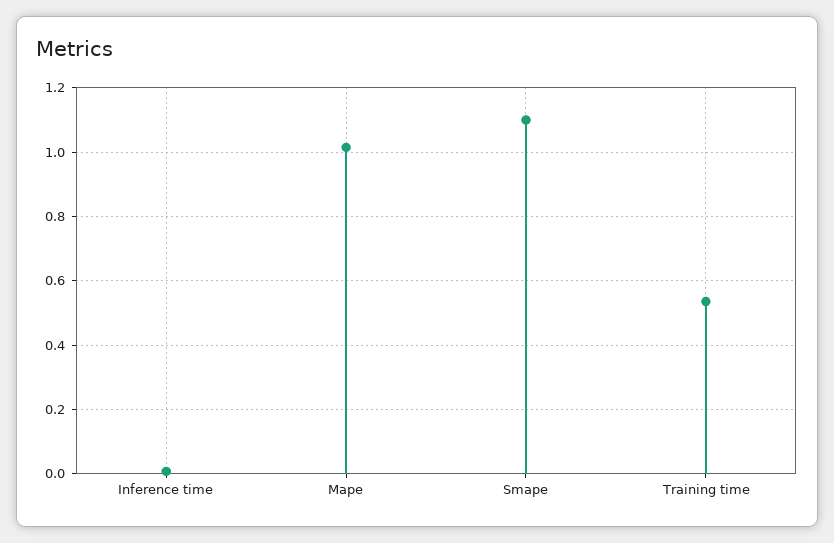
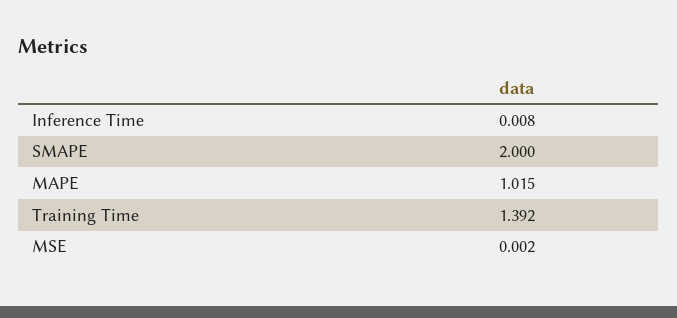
Smape: 1.1 -> 2
Training time: 0.54 -> 1.392
MSE: none -> 0.002

